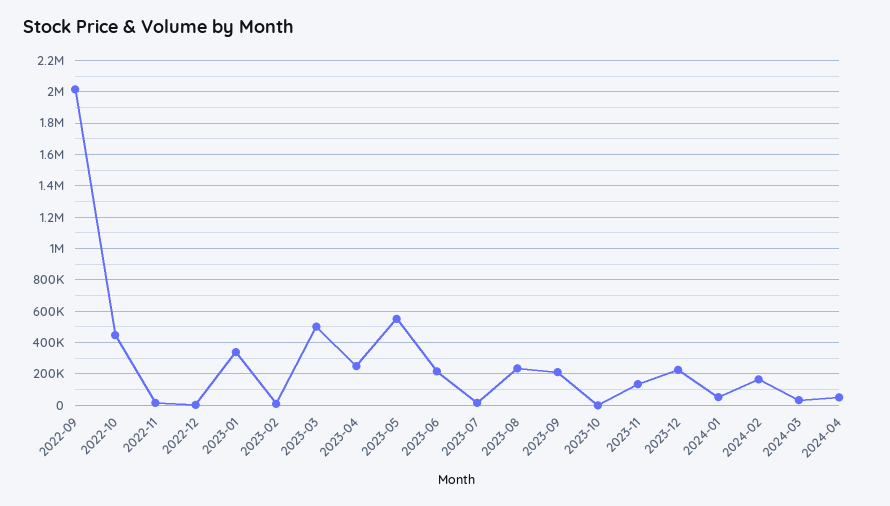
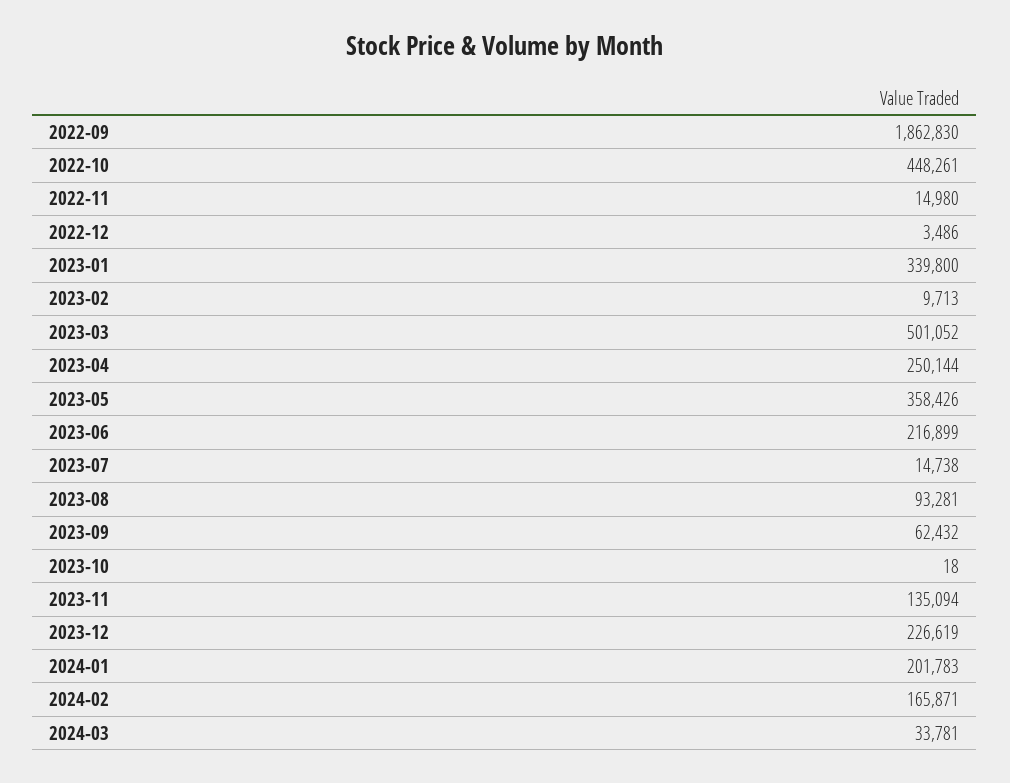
2022-09: 2000000 -> 1862830
2023-05: 550000 -> 358426
2023-08: 250000 -> 93281
2023-09: 200000 -> 62432
2024-01: 50000 -> 201783
2024-04: 50000 -> none

